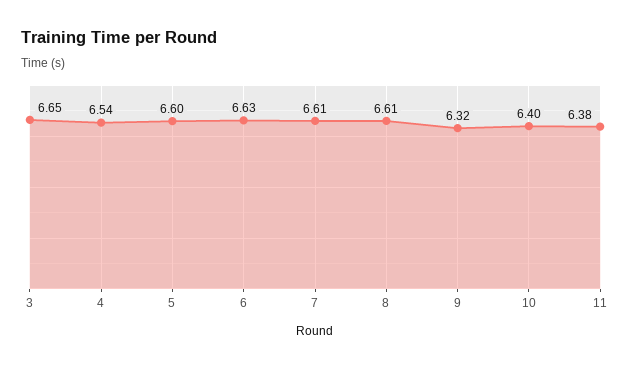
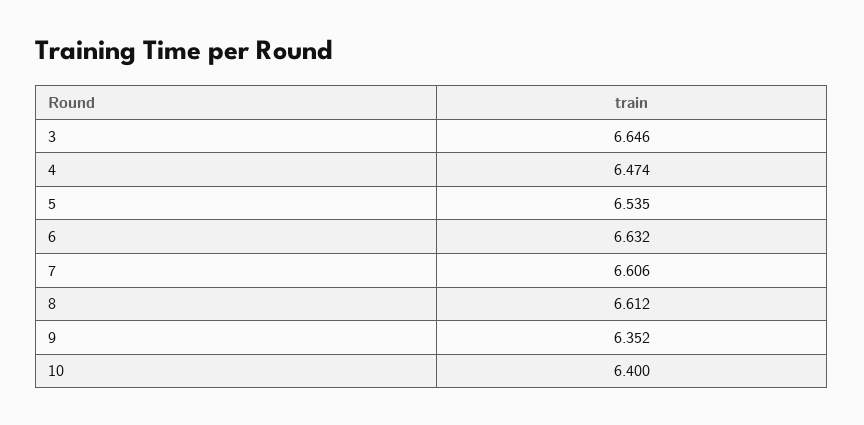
4: 6.54 -> 6.474
5: 6.6 -> 6.535
9: 6.32 -> 6.352
11: 6.38 -> none

